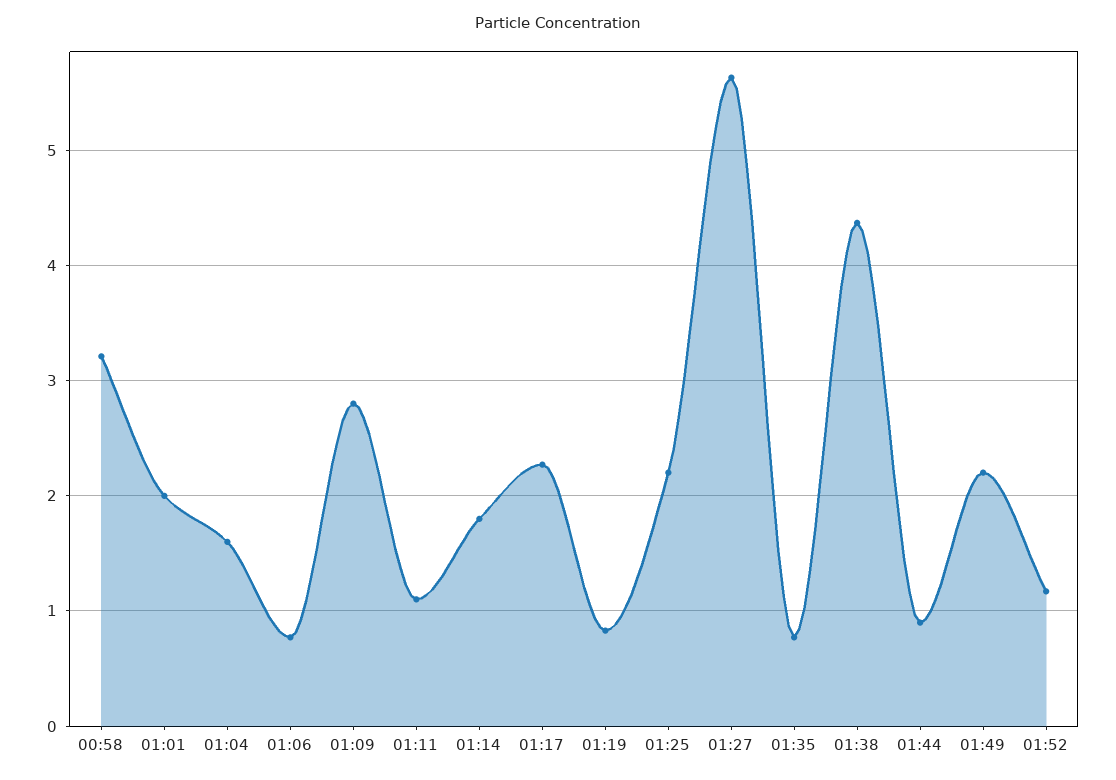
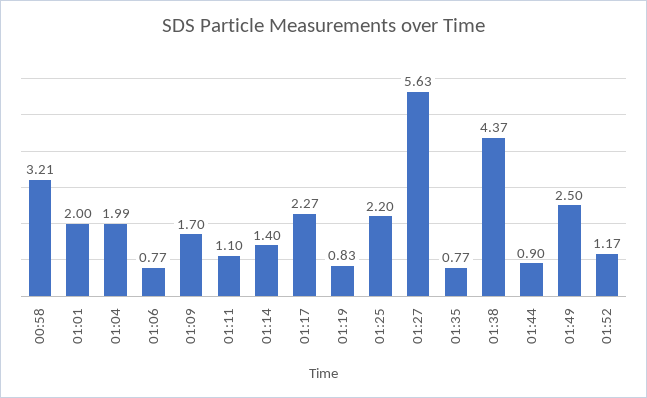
01:04: 1.6 -> 1.99
01:09: 2.8 -> 1.7
01:14: 1.8 -> 1.4
01:49: 2.2 -> 2.5

